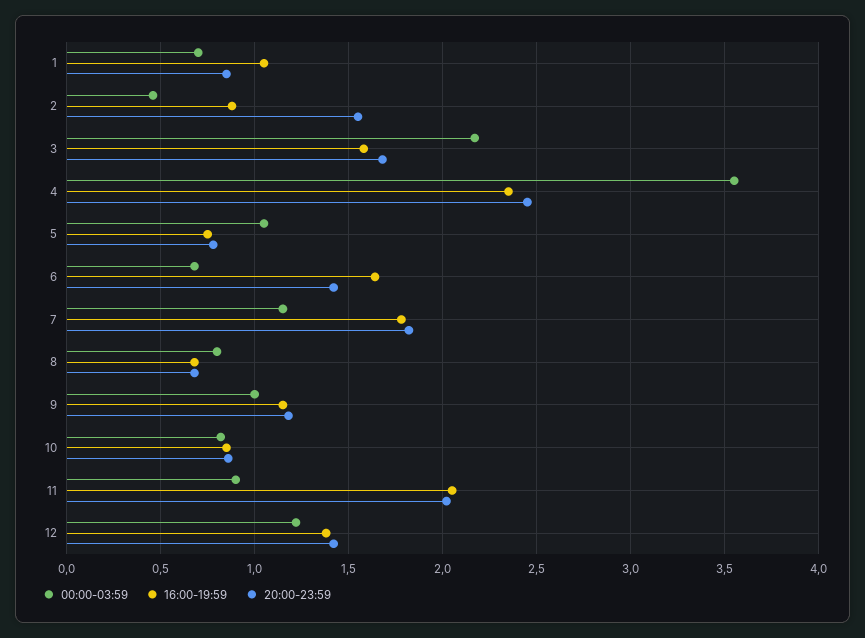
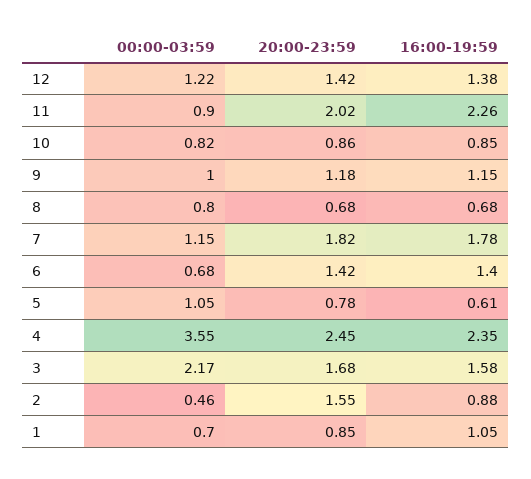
16:00-19:59, 5: 0.75 -> 0.61
16:00-19:59, 6: 1.65 -> 1.4
16:00-19:59, 11: 2.05 -> 2.26

